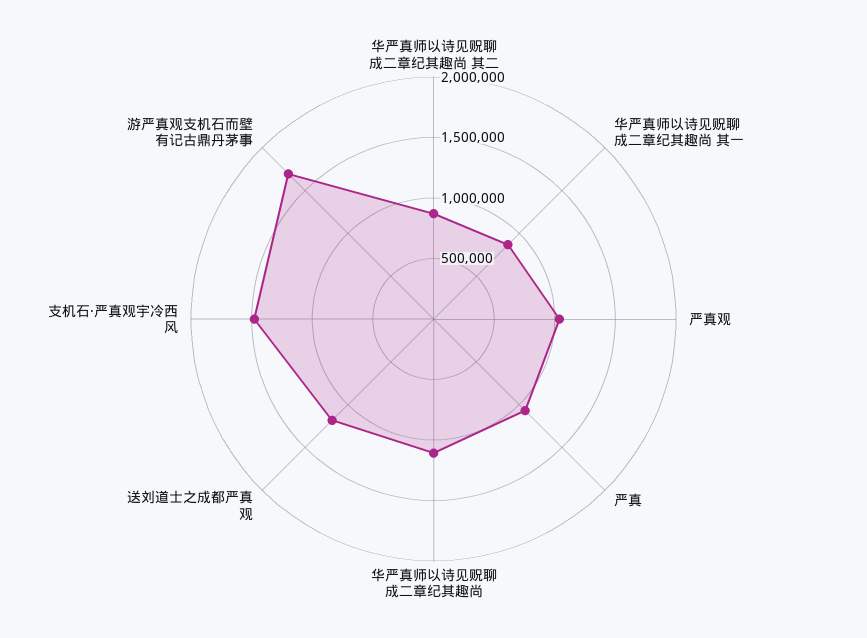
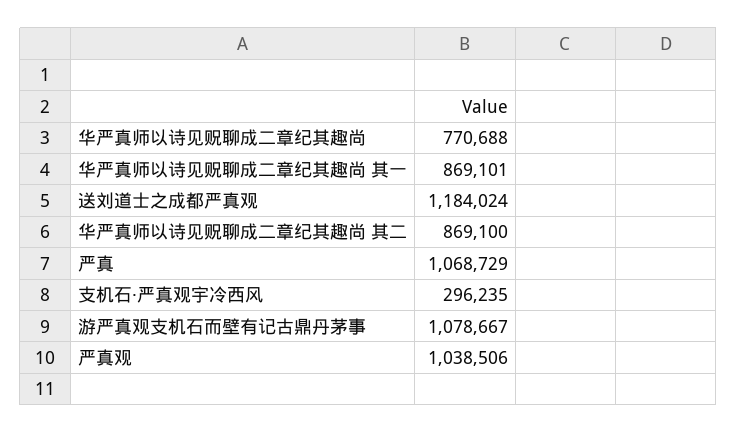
华严真师以诗见贶聊成二章纪其趣尚: 1100000 -> 770688
支机石·严真观宇冷西风: 1500000 -> 296235
游严真观支机石而壁有记古鼎丹茅事: 1700000 -> 1078667

